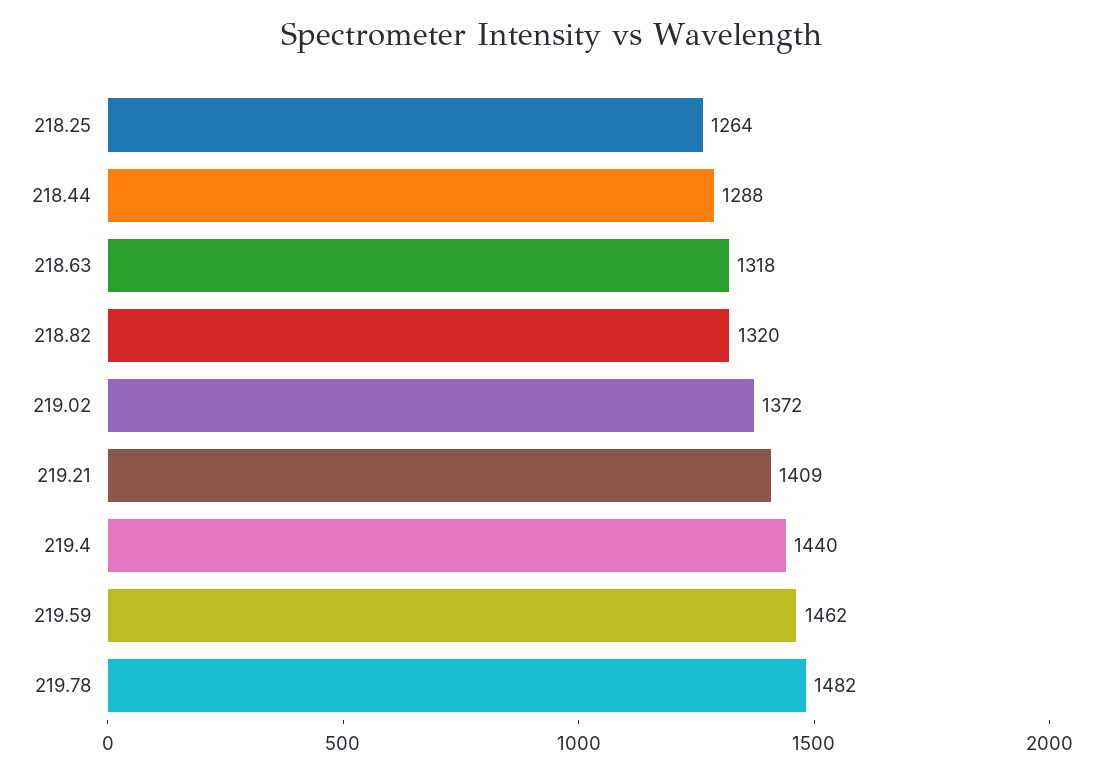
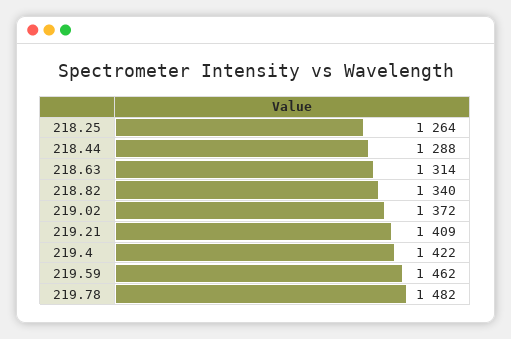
218.63: 1318 -> 1314
218.82: 1320 -> 1340
219.4: 1440 -> 1422

